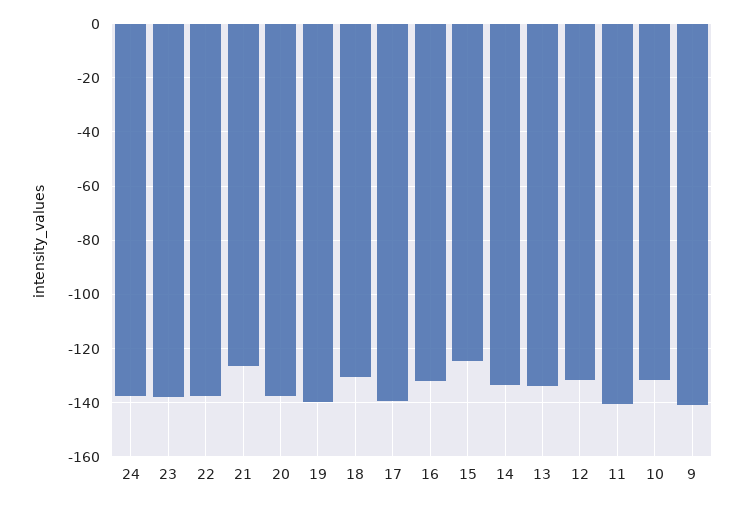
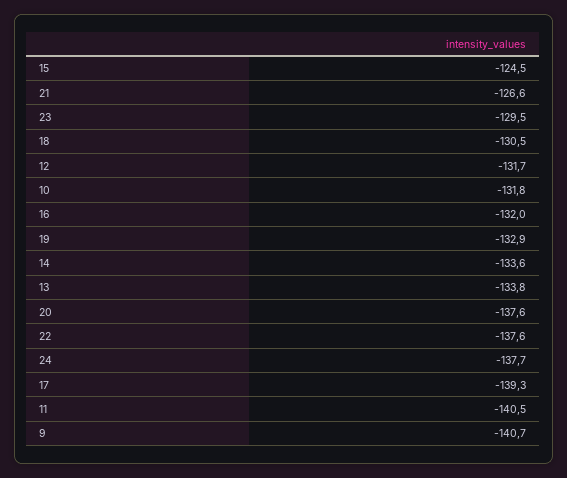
23: -137.5 -> -129.5
19: -140 -> -132.9

